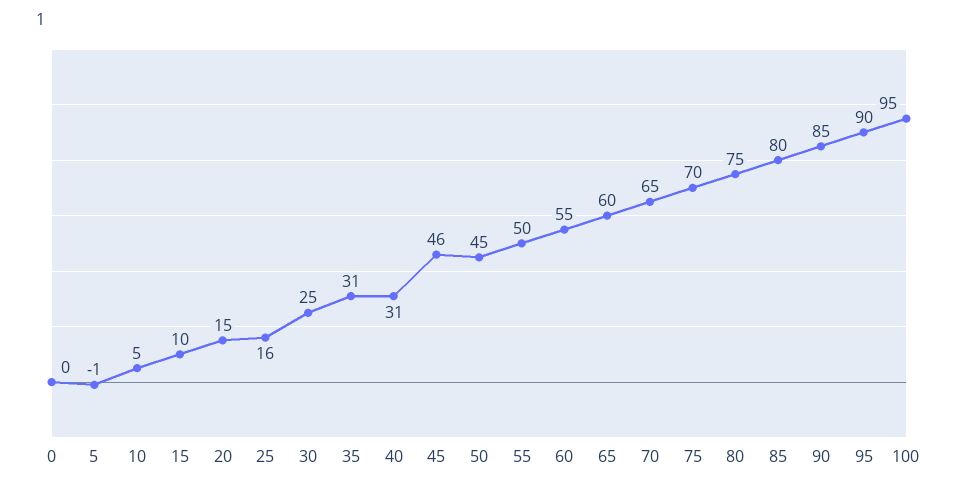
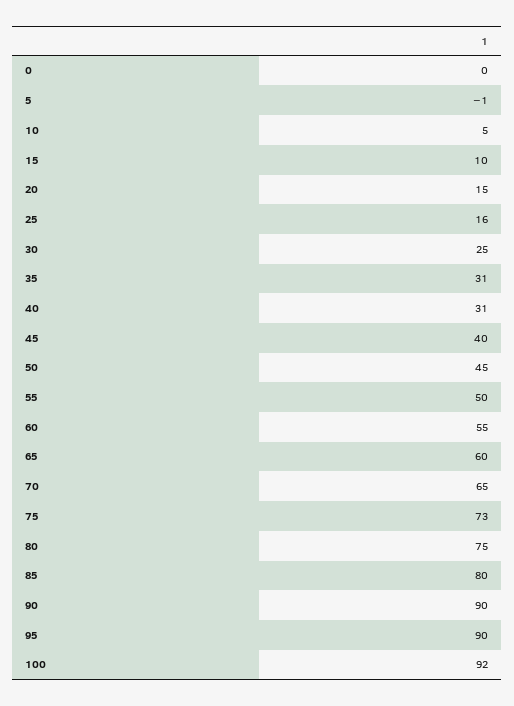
45: 46 -> 40
75: 70 -> 73
90: 85 -> 90
100: 95 -> 92

